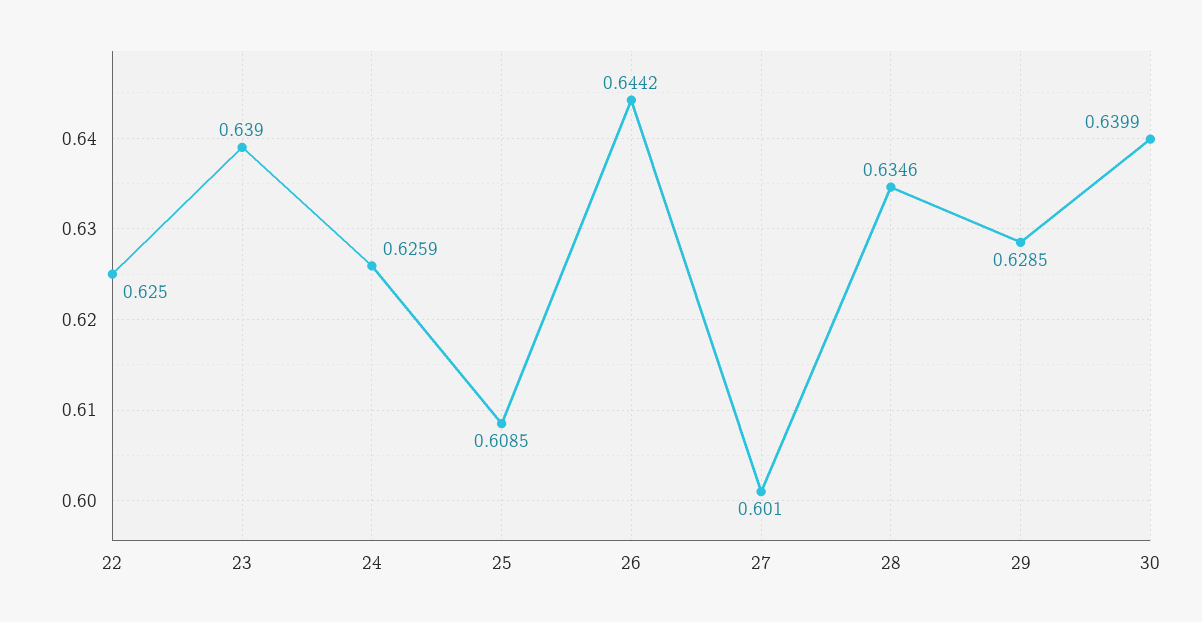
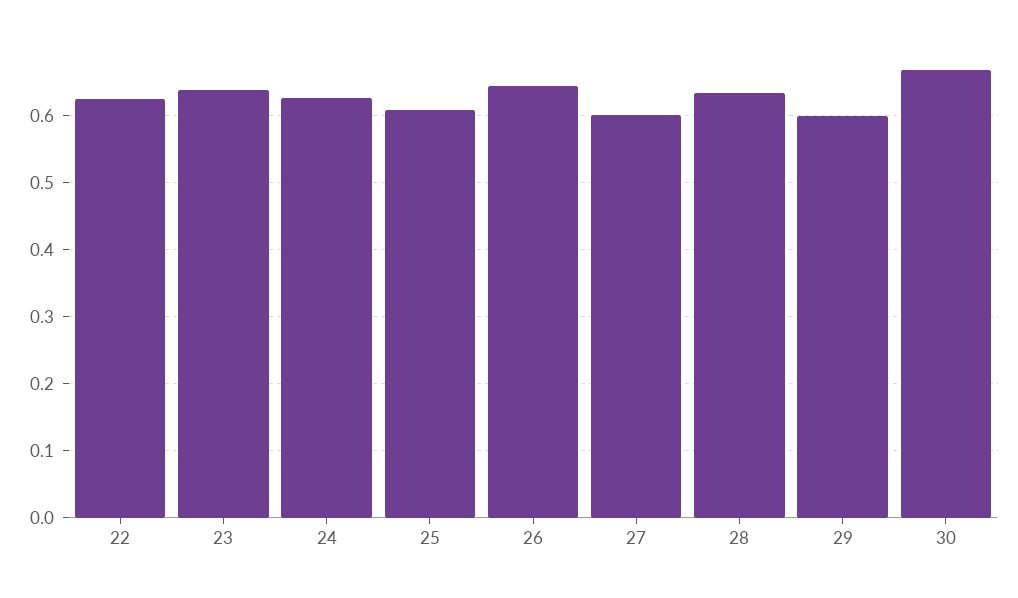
29: 0.6285 -> 0.6
30: 0.6399 -> 0.67

